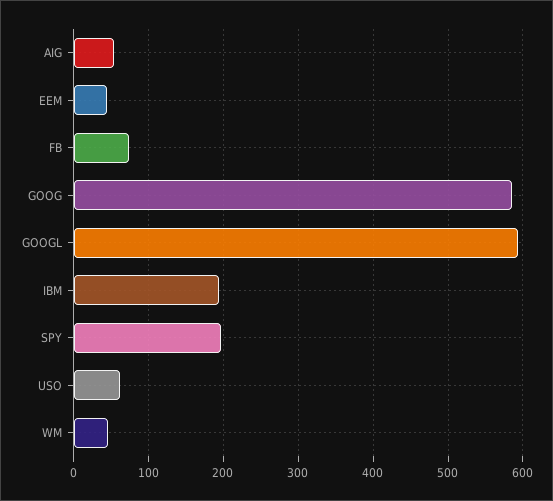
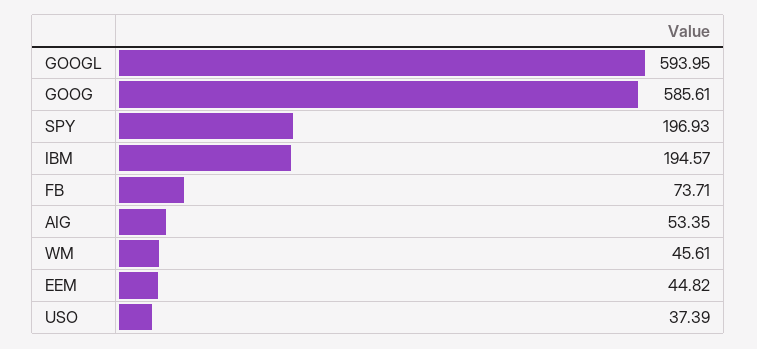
USO: 60 -> 37.39

